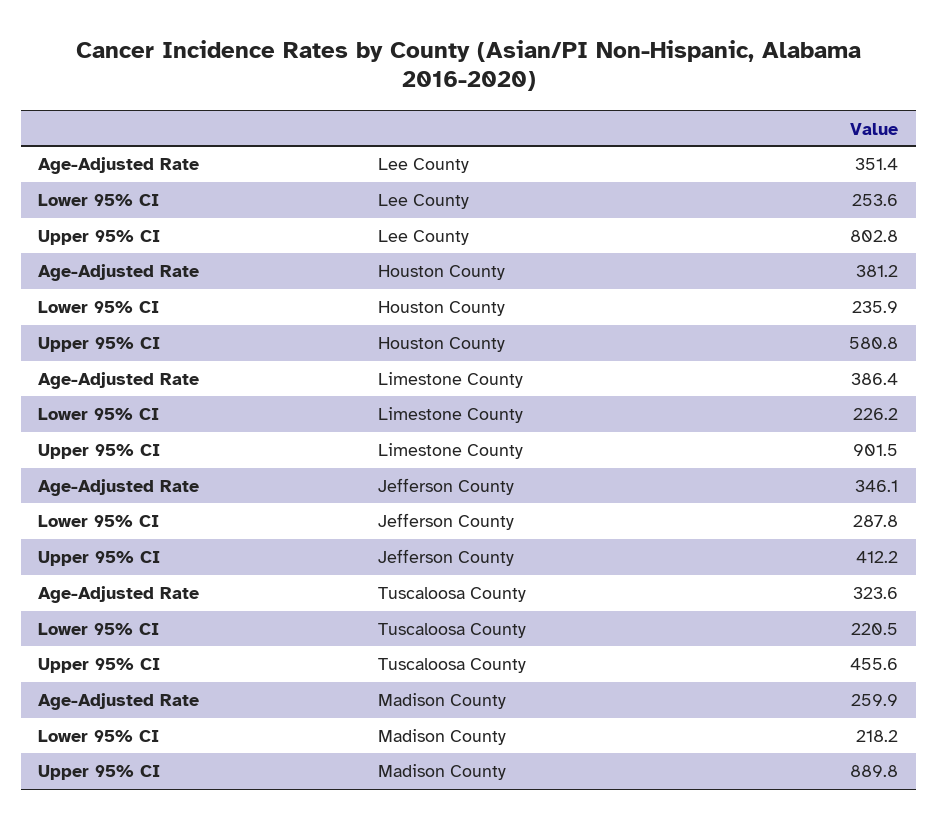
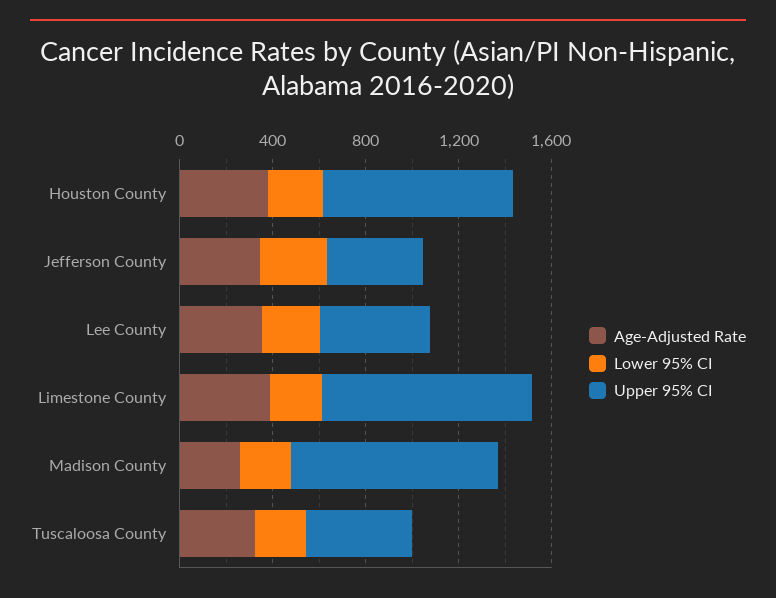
Upper 95% CI, Lee County: 802.8 -> 500
Upper 95% CI, Houston County: 580.8 -> 800

